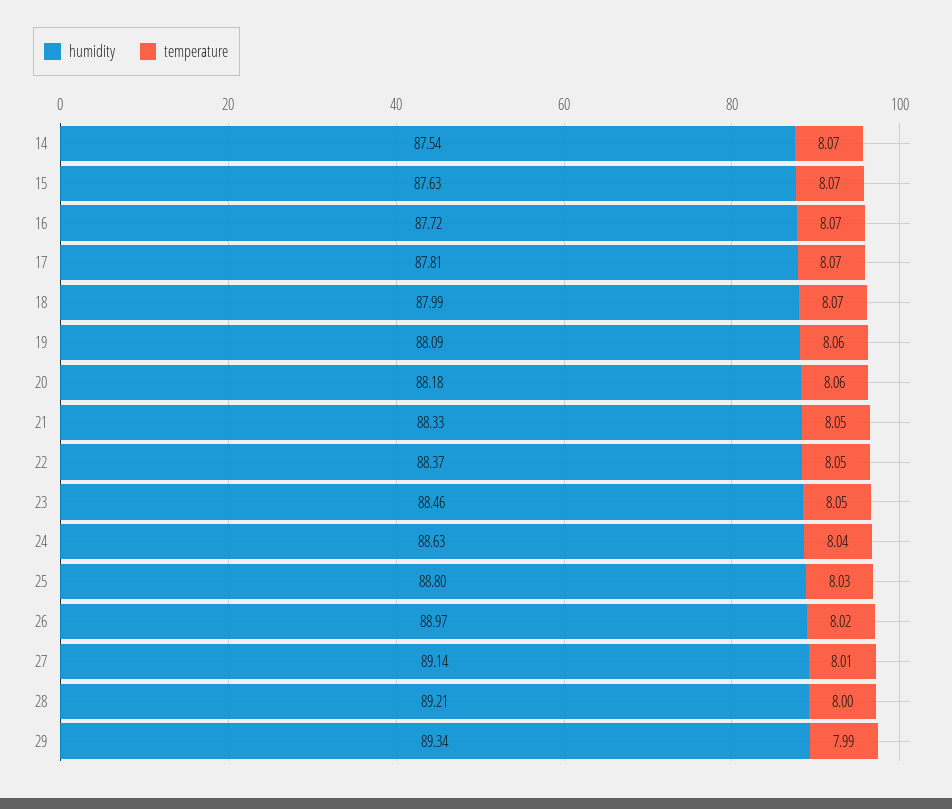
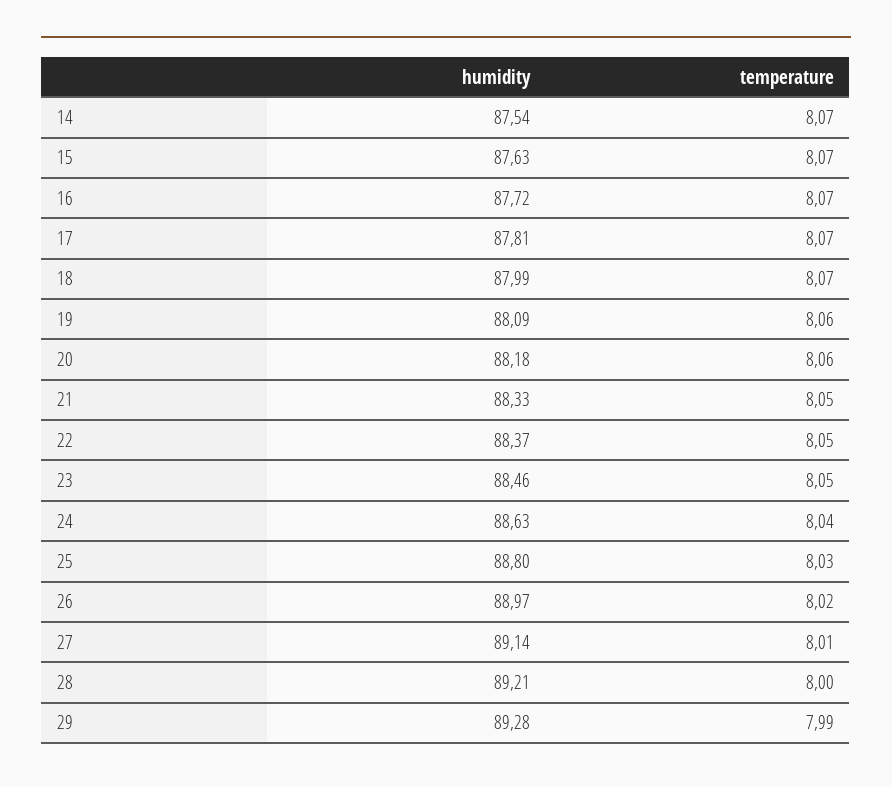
humidity, 29: 89.34 -> 89.28

